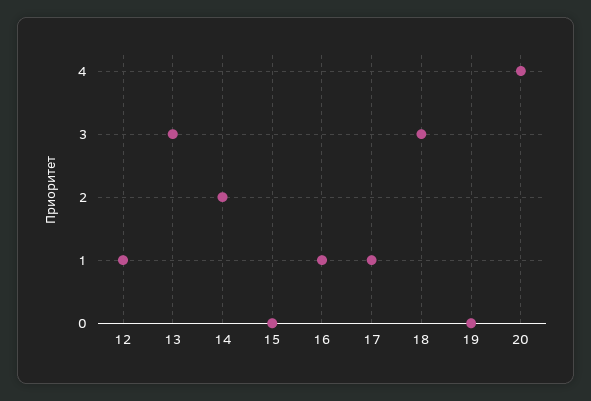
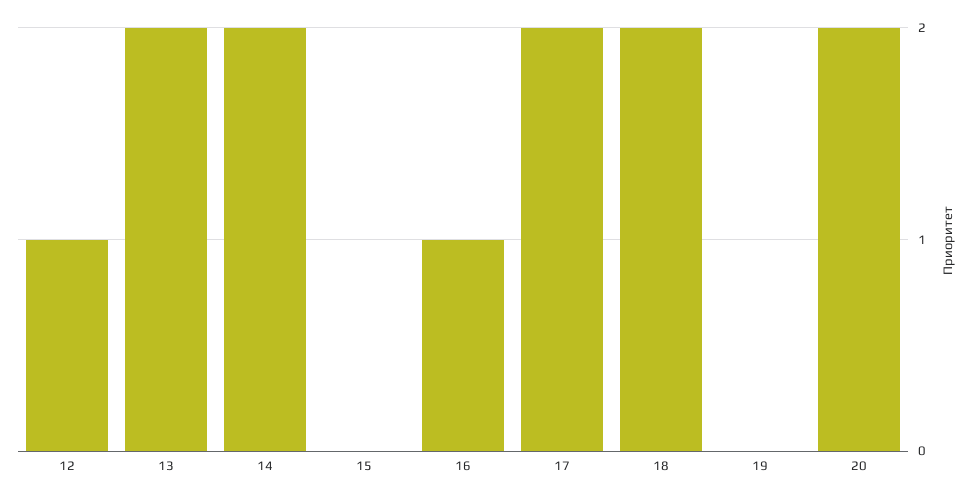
13: 3 -> 2
17: 1 -> 2
18: 3 -> 2
20: 4 -> 2

